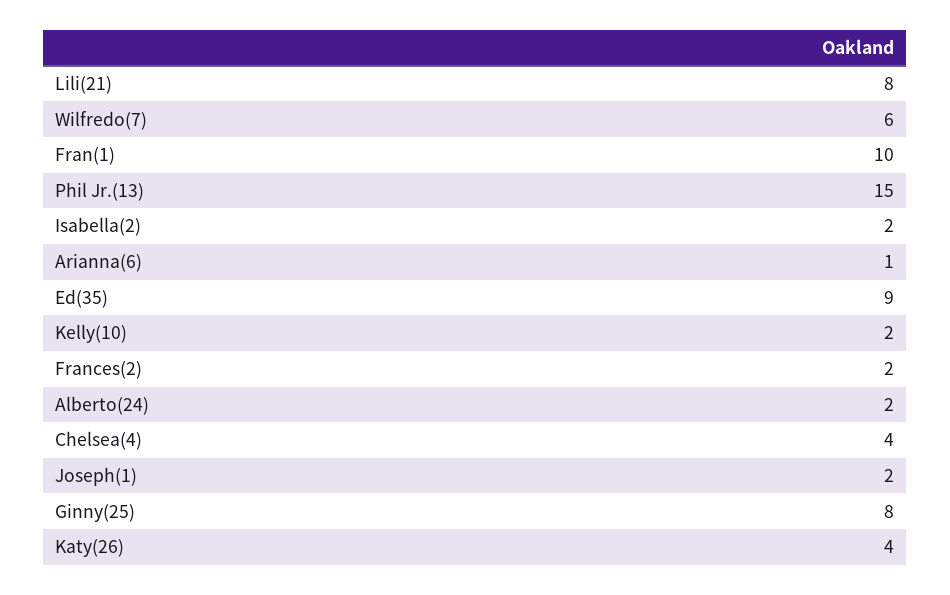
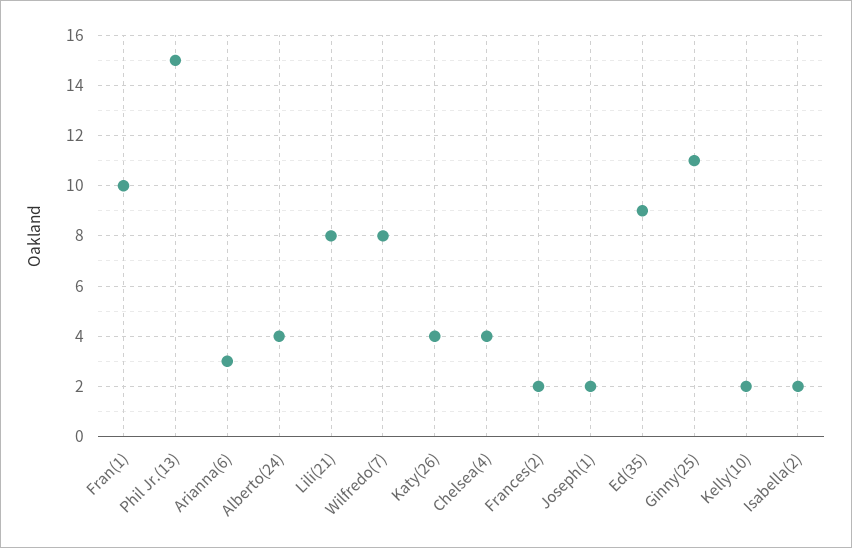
Wilfredo(7): 6 -> 8
Arianna(6): 1 -> 3
Alberto(24): 2 -> 4
Ginny(25): 8 -> 11

